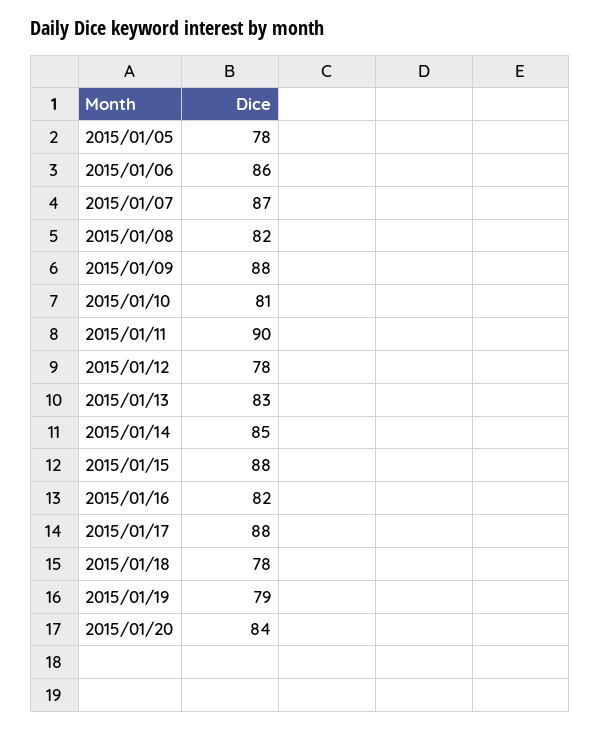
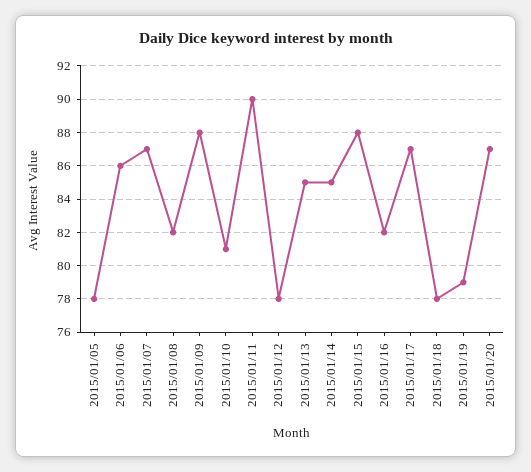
2015/01/13: 83 -> 85
2015/01/17: 88 -> 87
2015/01/20: 84 -> 87

